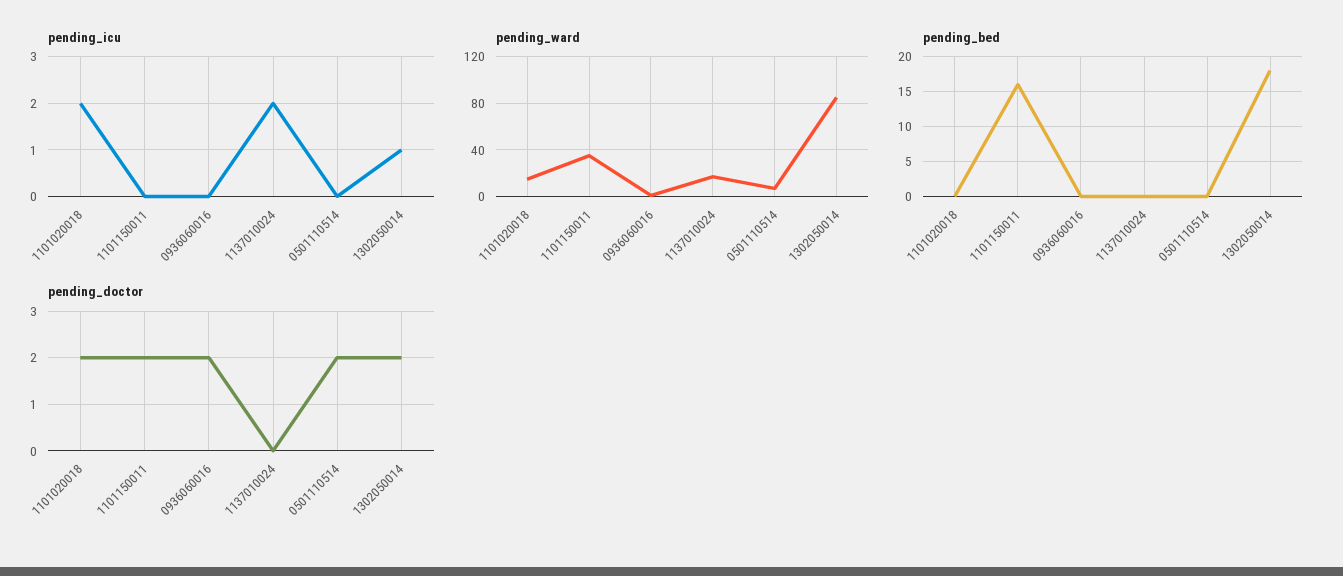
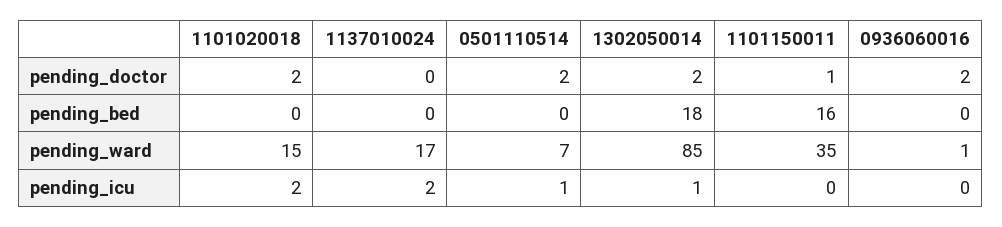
pending_icu, 0501110514: 0 -> 1
pending_doctor, 1101150011: 2 -> 1

